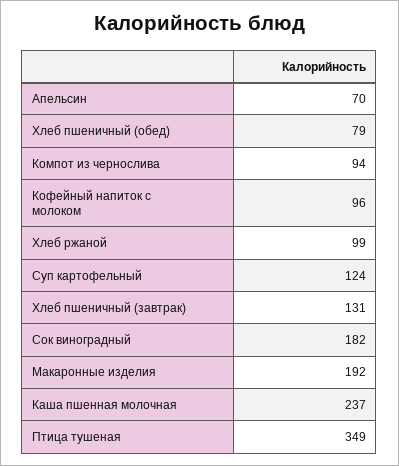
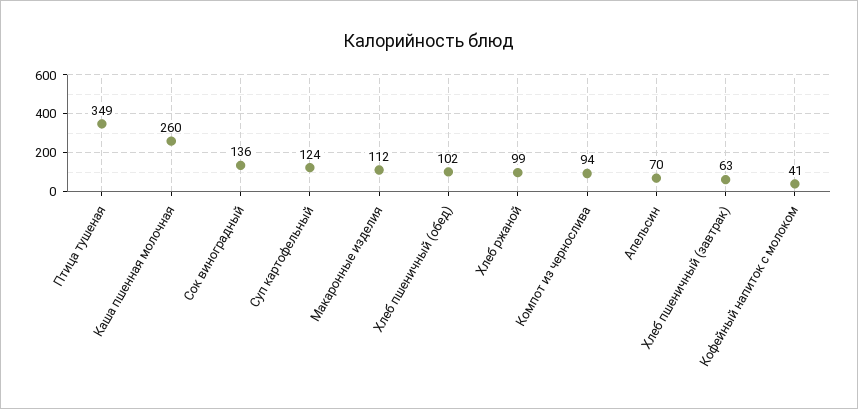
Хлеб пшеничный (обед): 79 -> 102
Кофейный напиток с молоком: 96 -> 41
Хлеб пшеничный (завтрак): 131 -> 63
Сок виноградный: 182 -> 136
Макаронные изделия: 192 -> 112
Каша пшенная молочная: 237 -> 260

